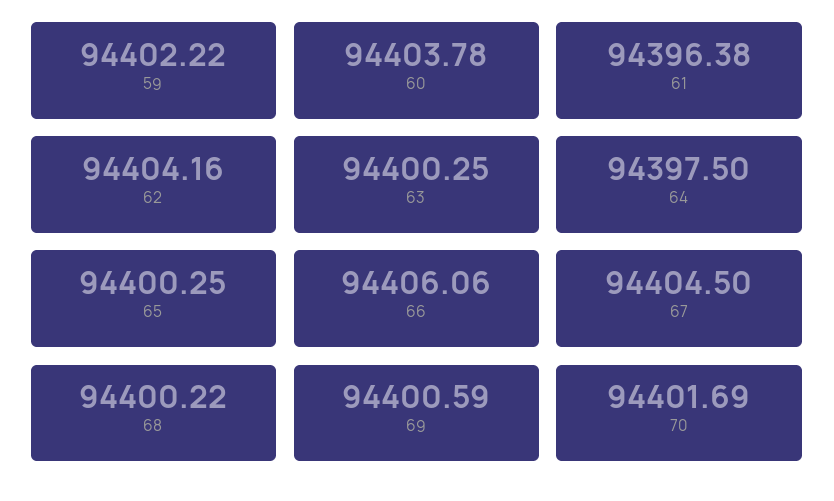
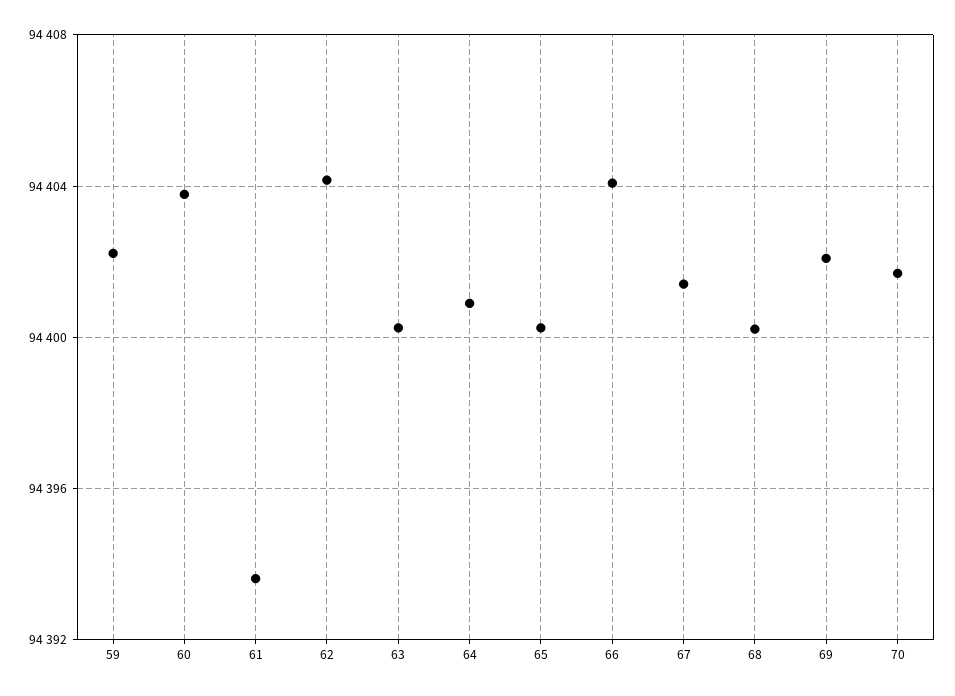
61: 94396.38 -> 94393.5
64: 94397.5 -> 94401
66: 94406.06 -> 94404
67: 94404.5 -> 94401.5
69: 94400.59 -> 94402

